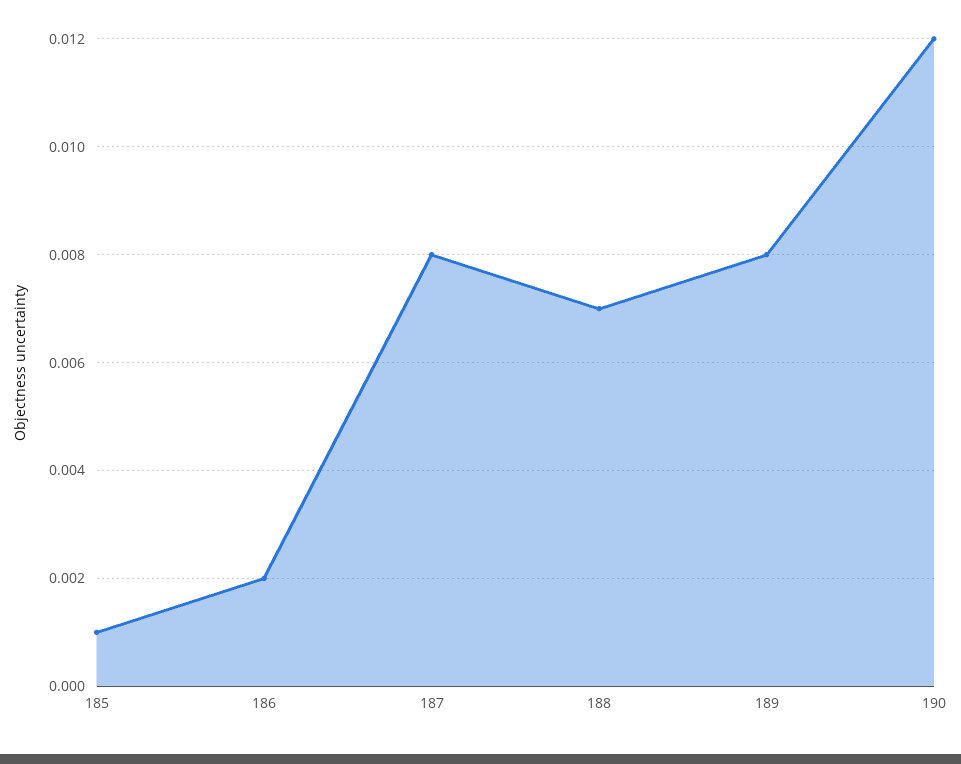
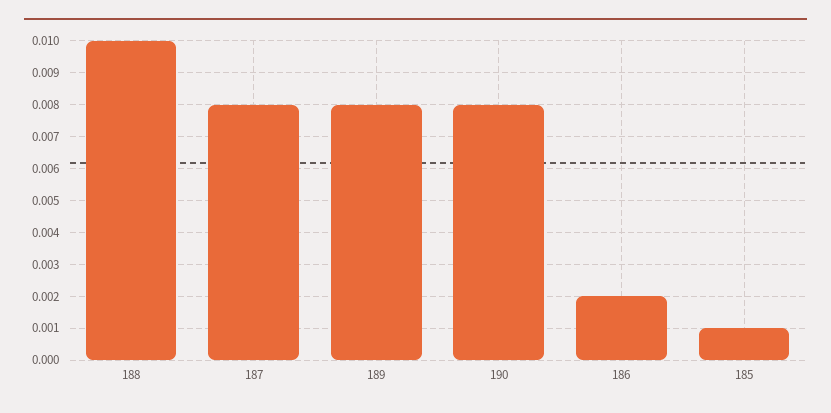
188: 0.007 -> 0.01
190: 0.012 -> 0.008

